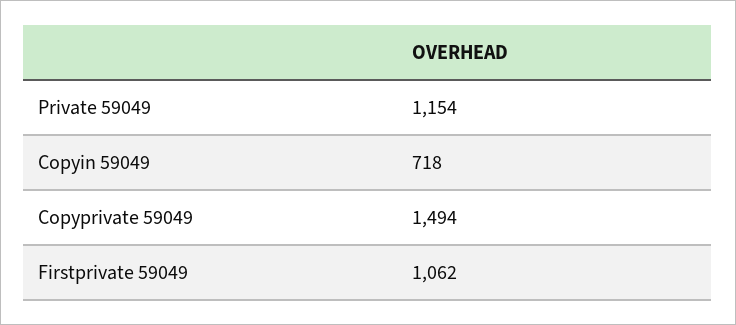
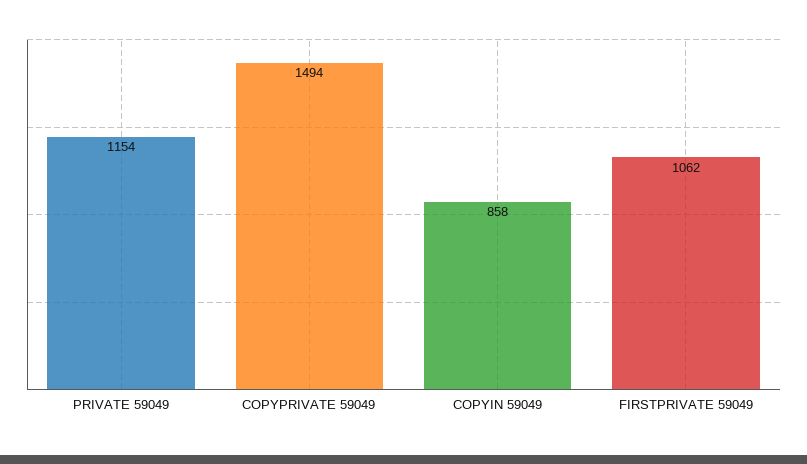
Copyin 59049: 718 -> 858

